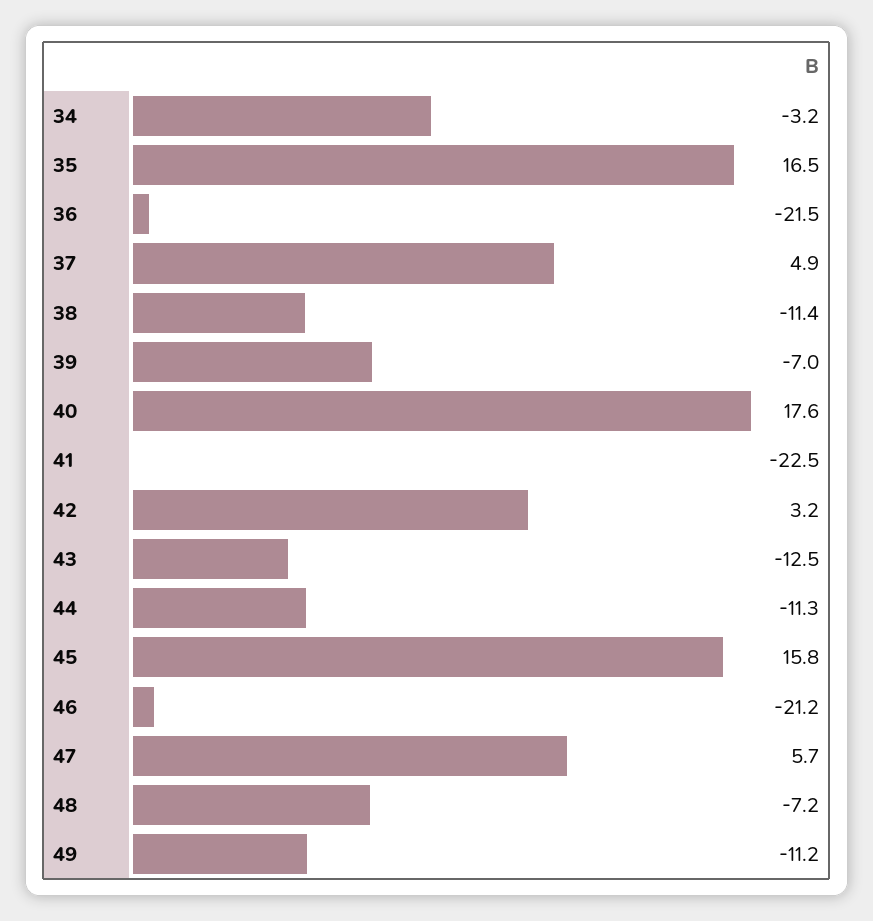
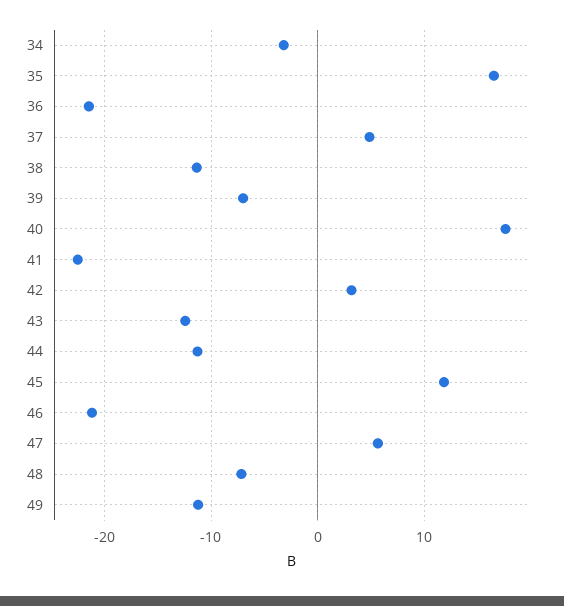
45: 15.8 -> 12

